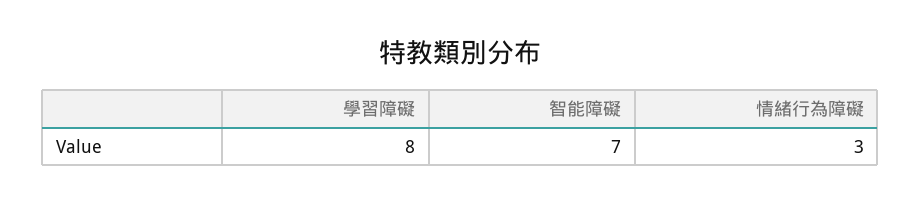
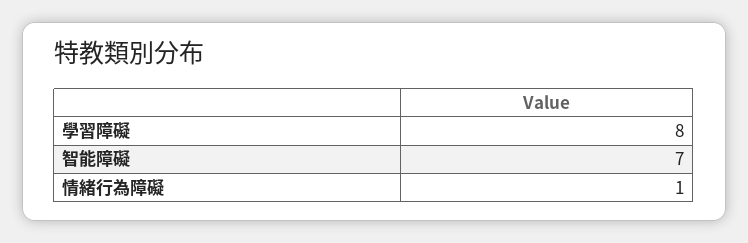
情緒行為障礙: 3 -> 1

